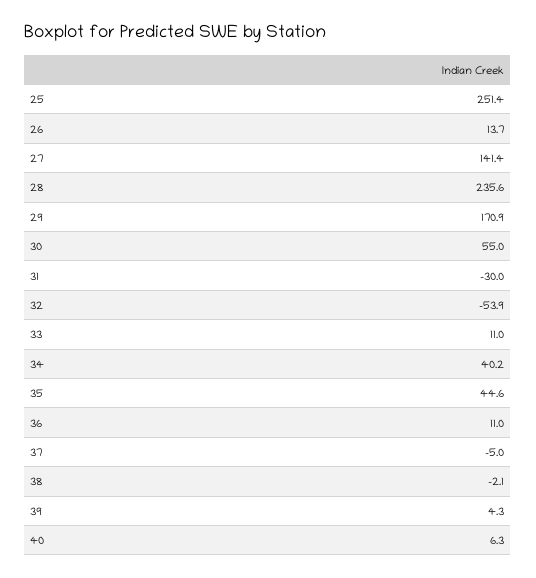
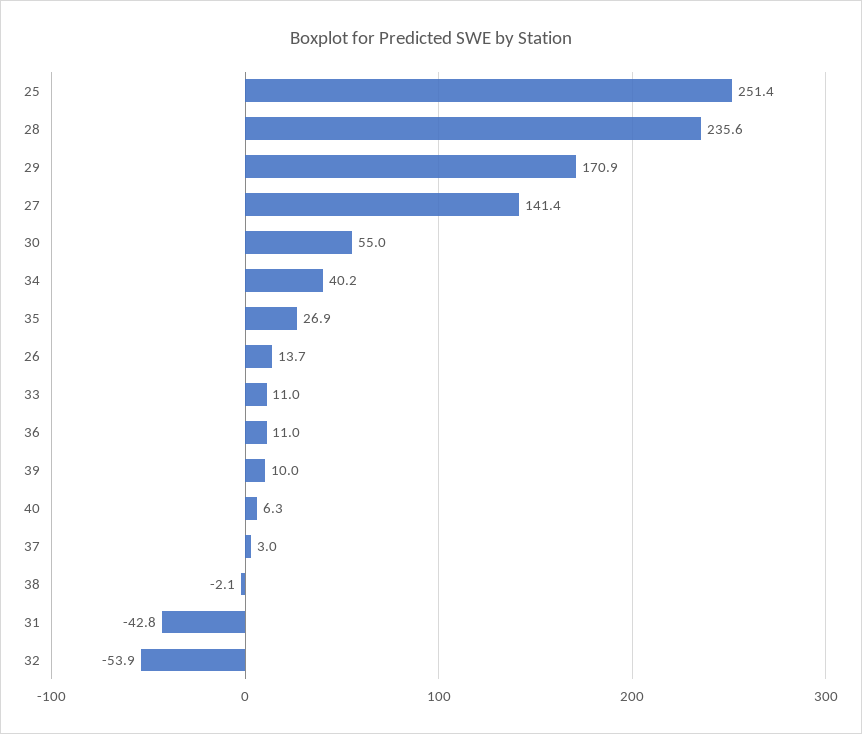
31: -30 -> -42.8
35: 44.6 -> 26.9
37: -5 -> 3
39: 4.3 -> 10

